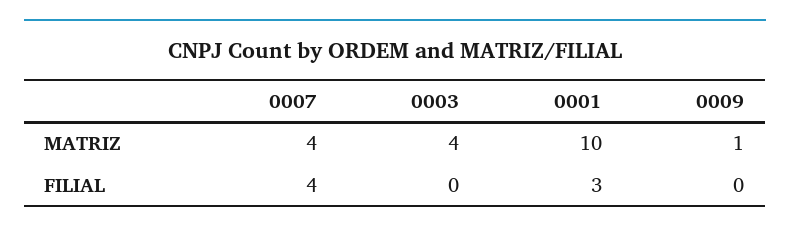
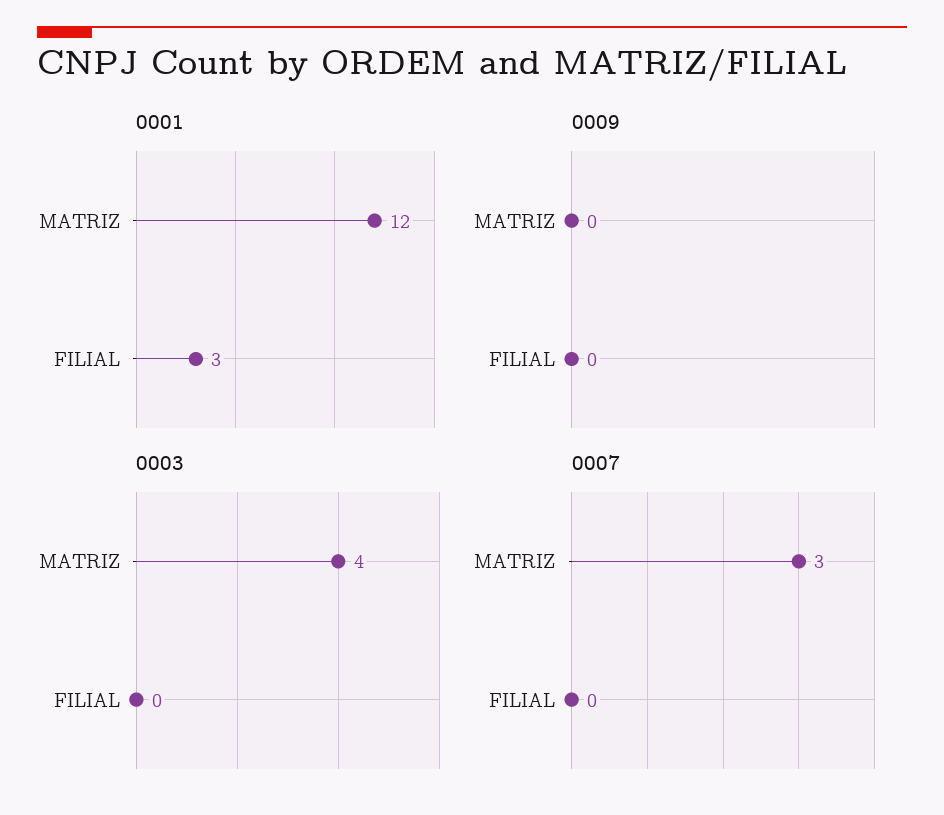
0007, MATRIZ: 4 -> 3
0001, MATRIZ: 10 -> 12
0009, MATRIZ: 1 -> 0
0007, FILIAL: 4 -> 0

